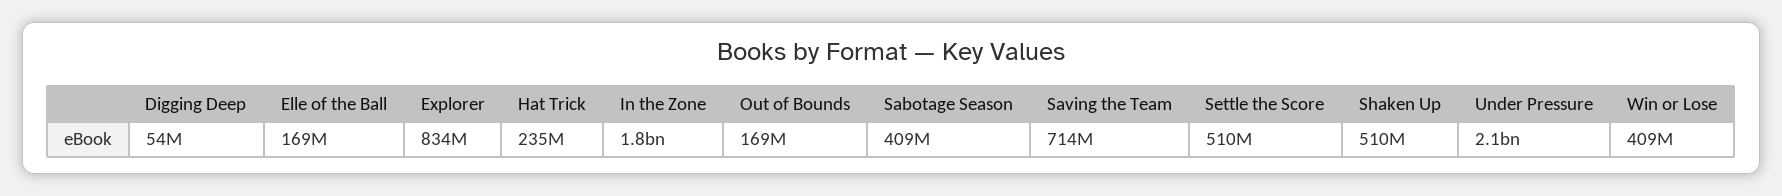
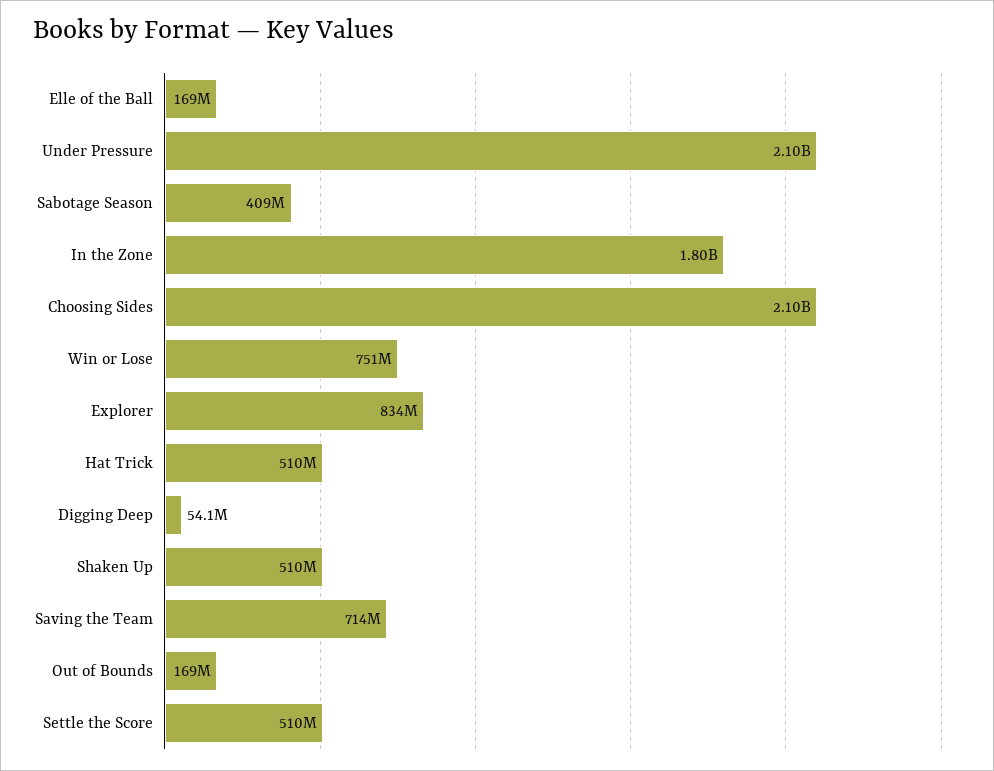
Hat Trick: 235000000 -> 510000000
Win or Lose: 409000000 -> 751000000
Choosing Sides: none -> 2100000000

